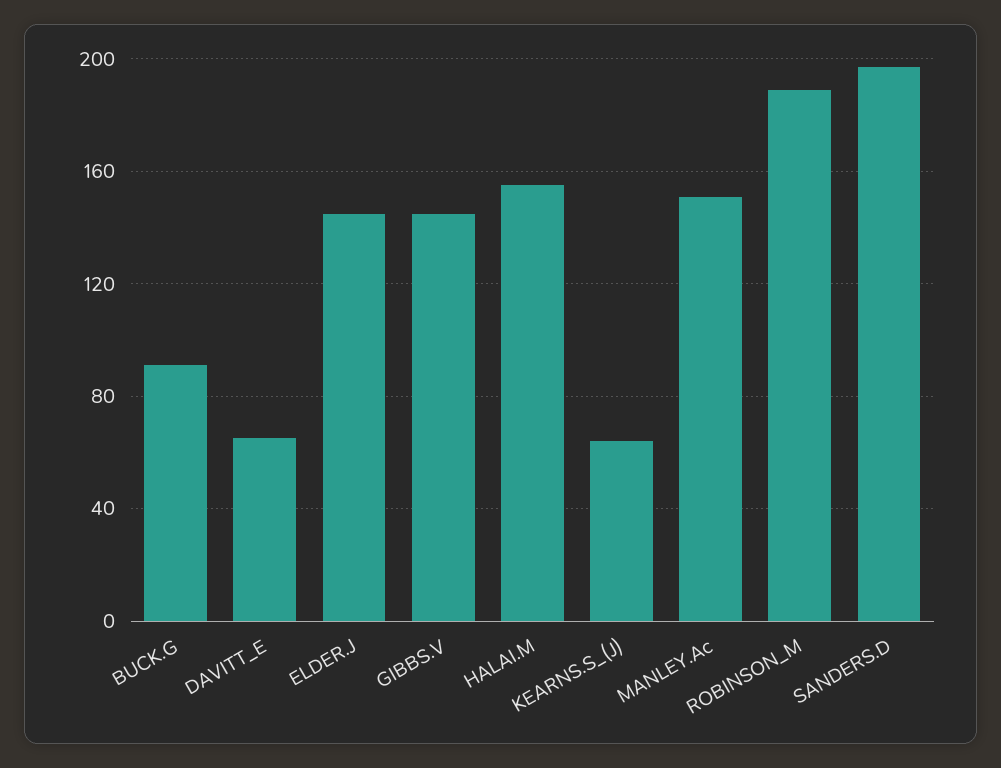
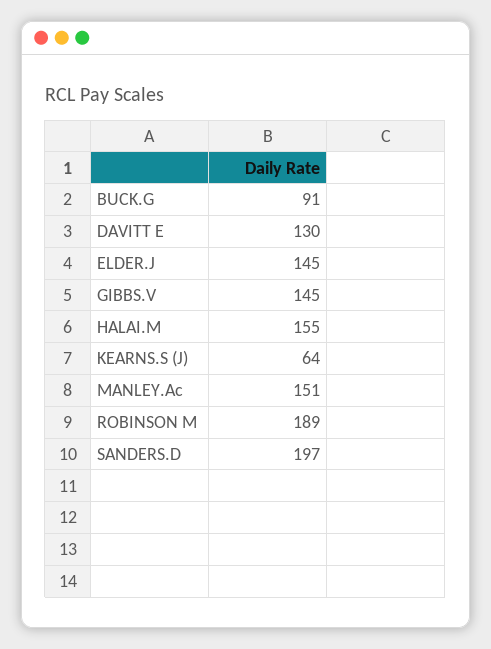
DAVITT_E: 65 -> 130

